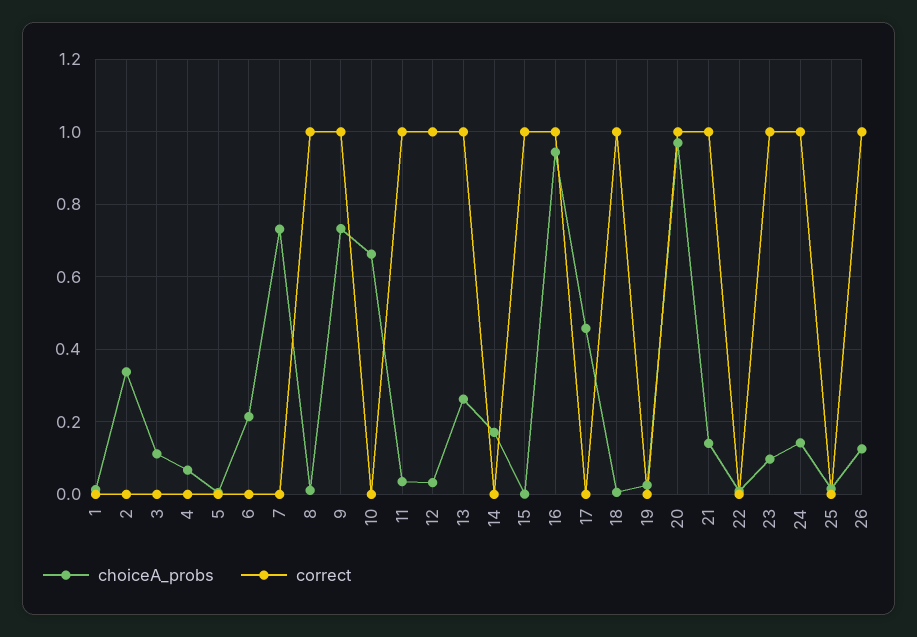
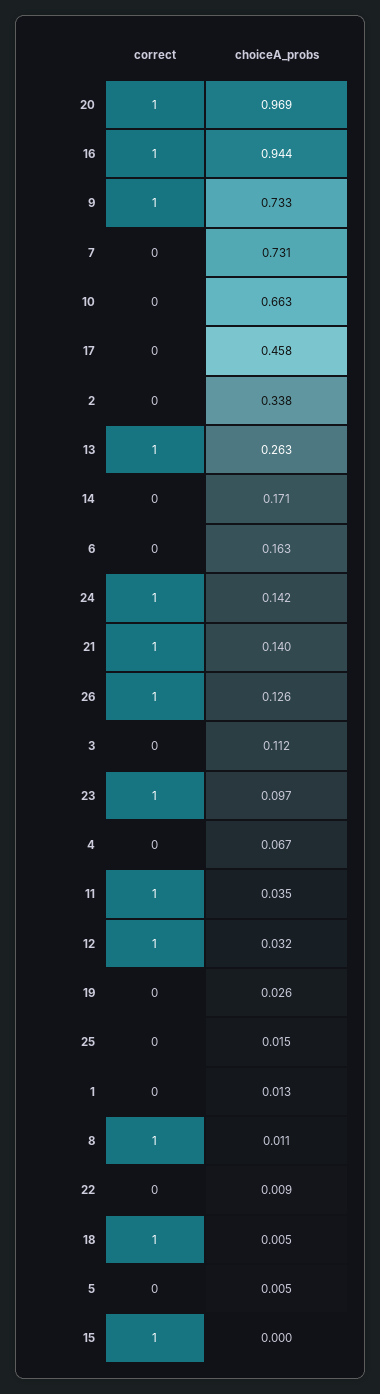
choiceA_probs, 6: 0.22 -> 0.163

